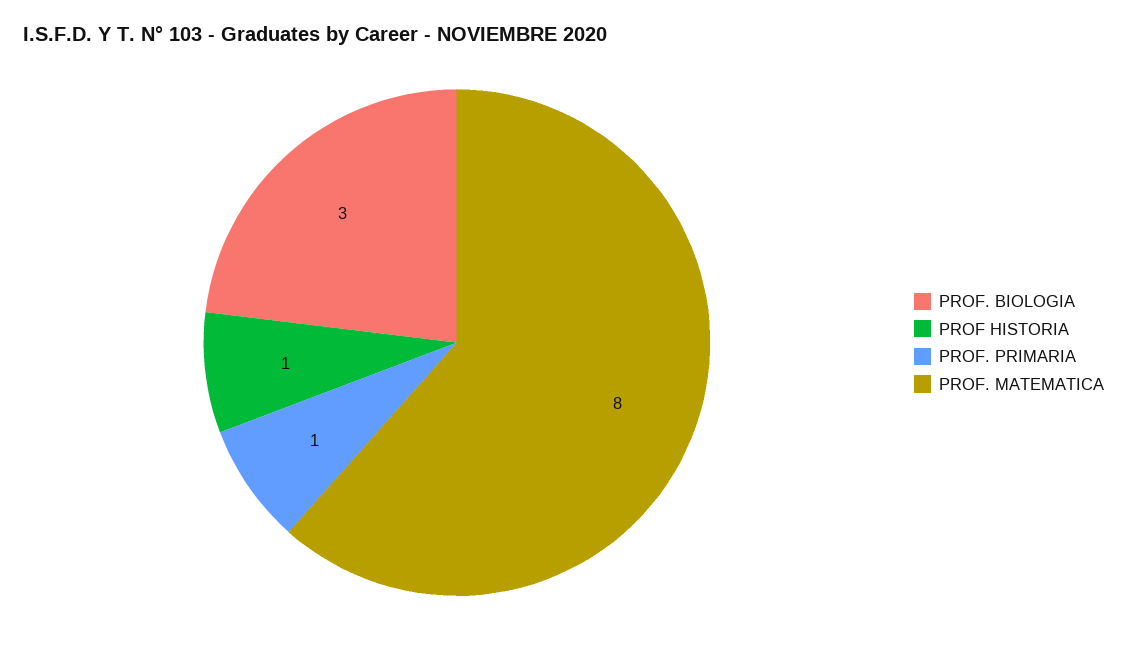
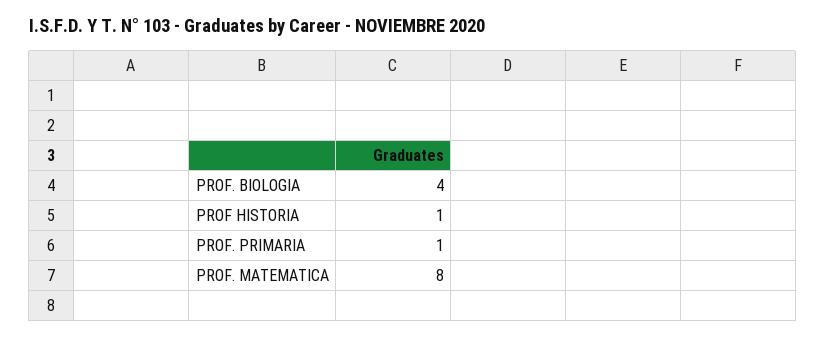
PROF. BIOLOGIA: 3 -> 4

